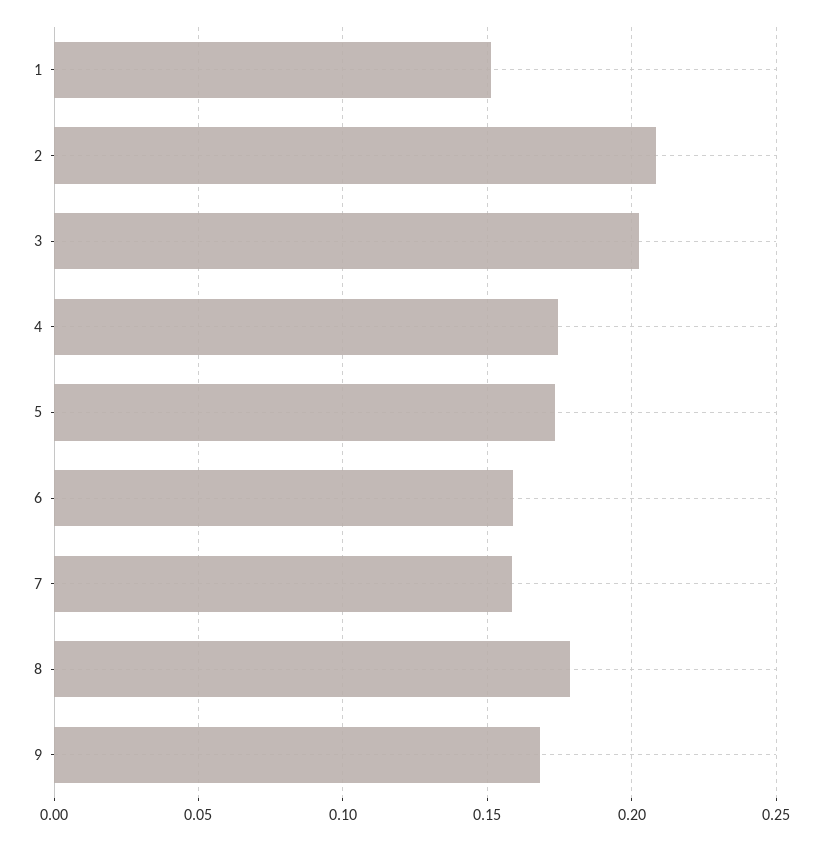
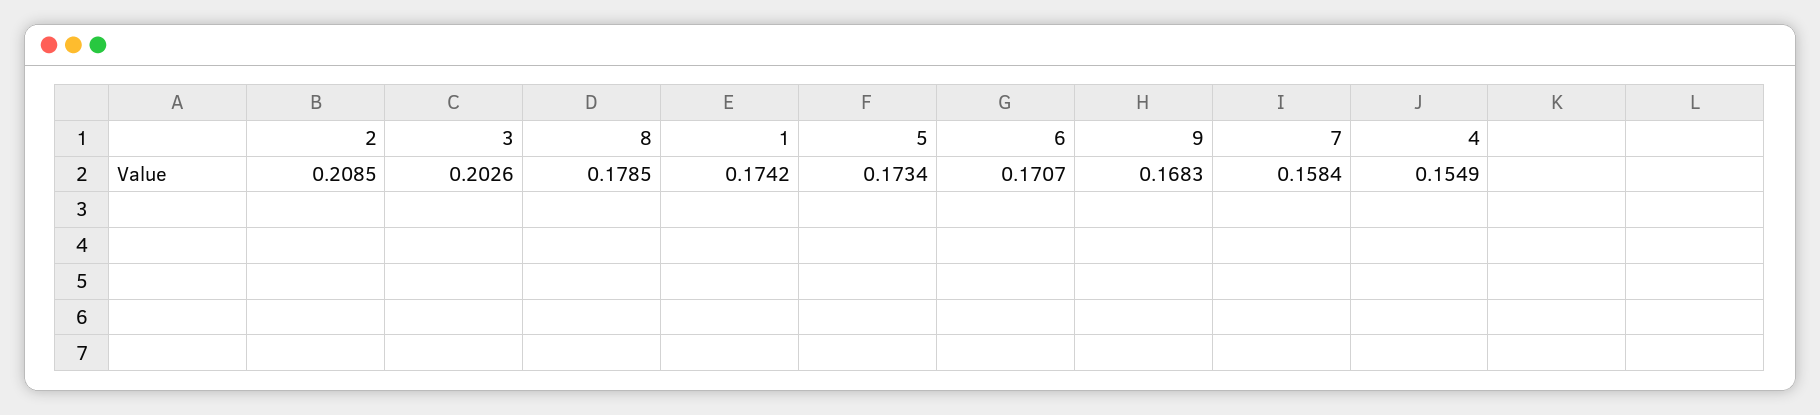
1: 0.15 -> 0.1742
4: 0.175 -> 0.1549
6: 0.16 -> 0.1707

